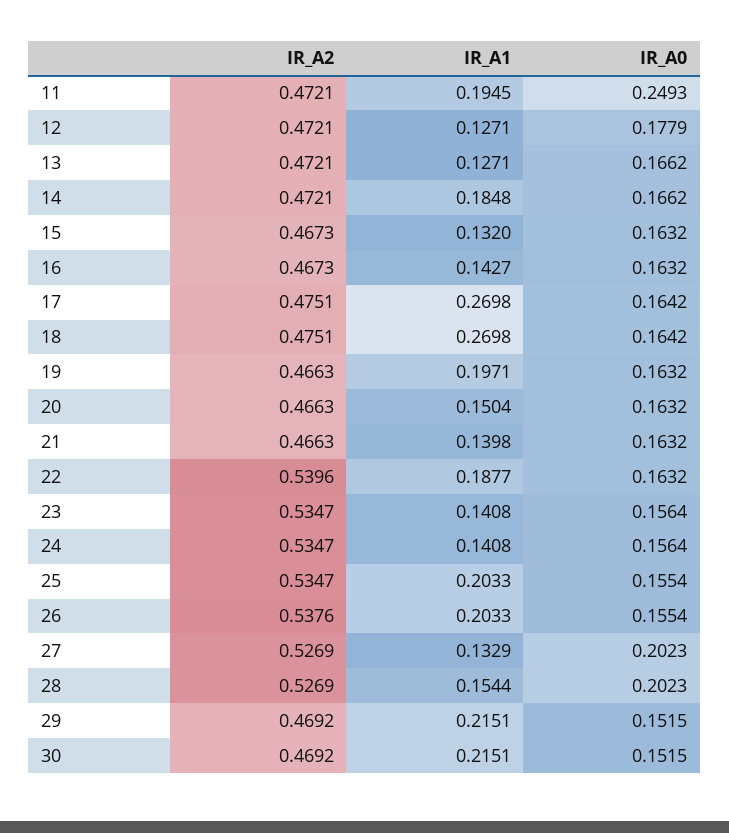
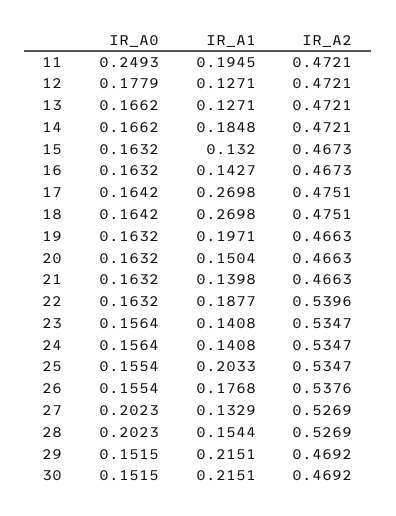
IR_A1, 26: 0.2033 -> 0.1768

